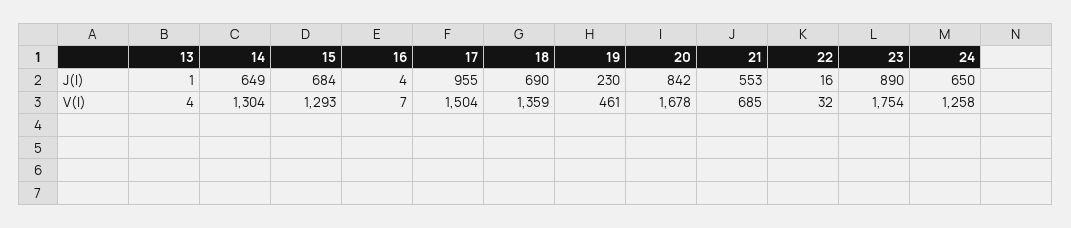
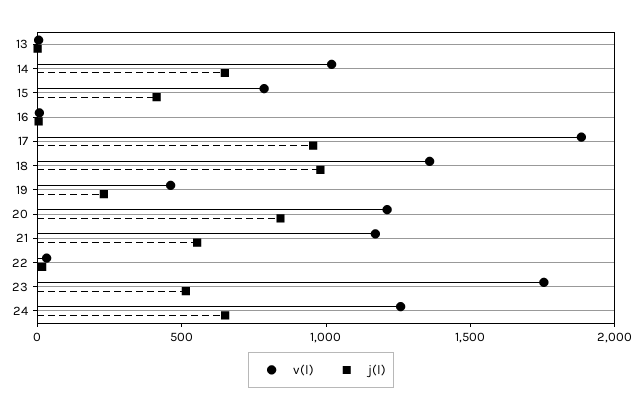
J(l), 15: 684 -> 400
J(l), 18: 690 -> 1000
J(l), 23: 890 -> 500
V(l), 14: 1304 -> 1000
V(l), 15: 1293 -> 800
V(l), 17: 1504 -> 1900
V(l), 20: 1678 -> 1200
V(l), 21: 685 -> 1200

